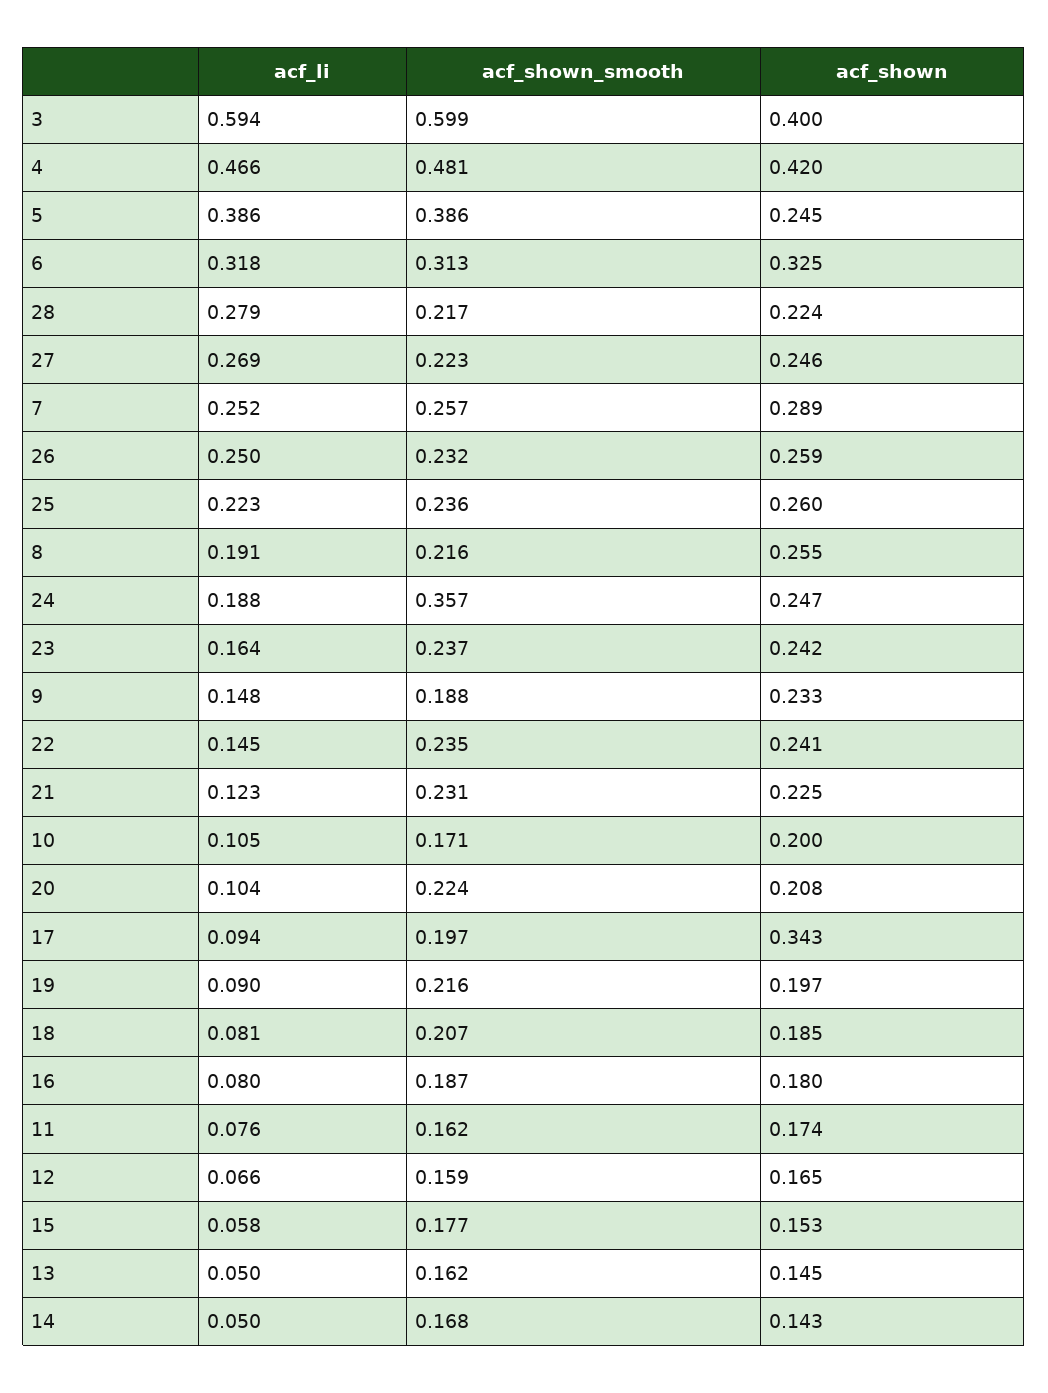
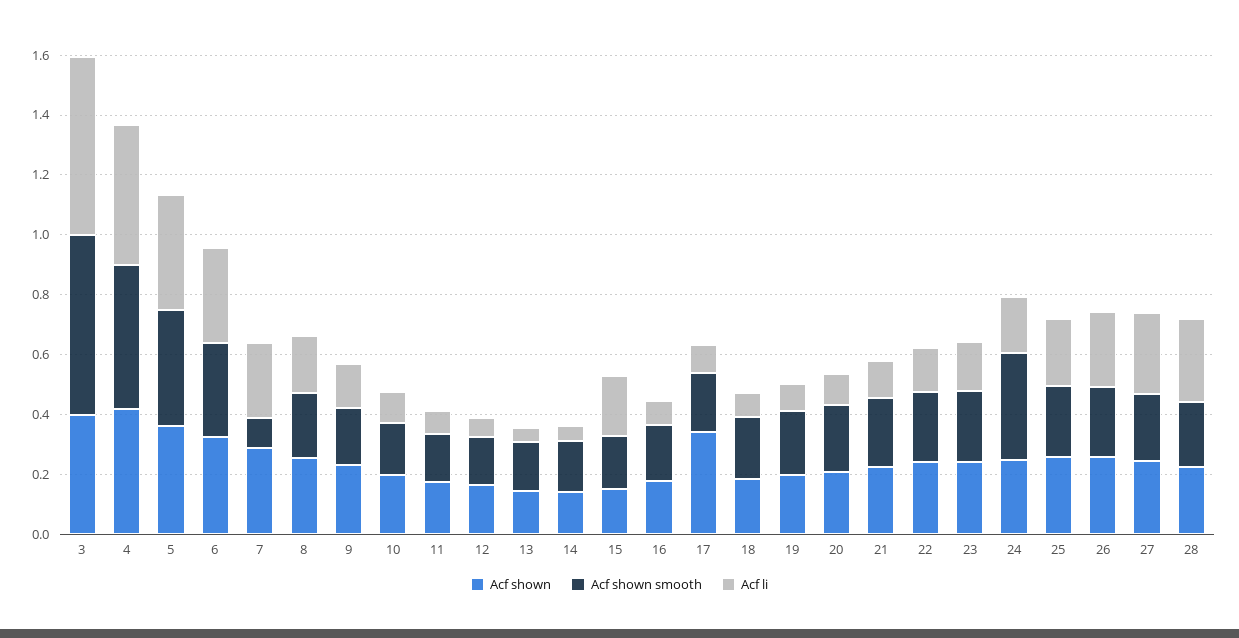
acf_shown, 5: 0.245 -> 0.35
acf_shown_smooth, 7: 0.257 -> 0.1
acf_li, 15: 0.058 -> 0.2

